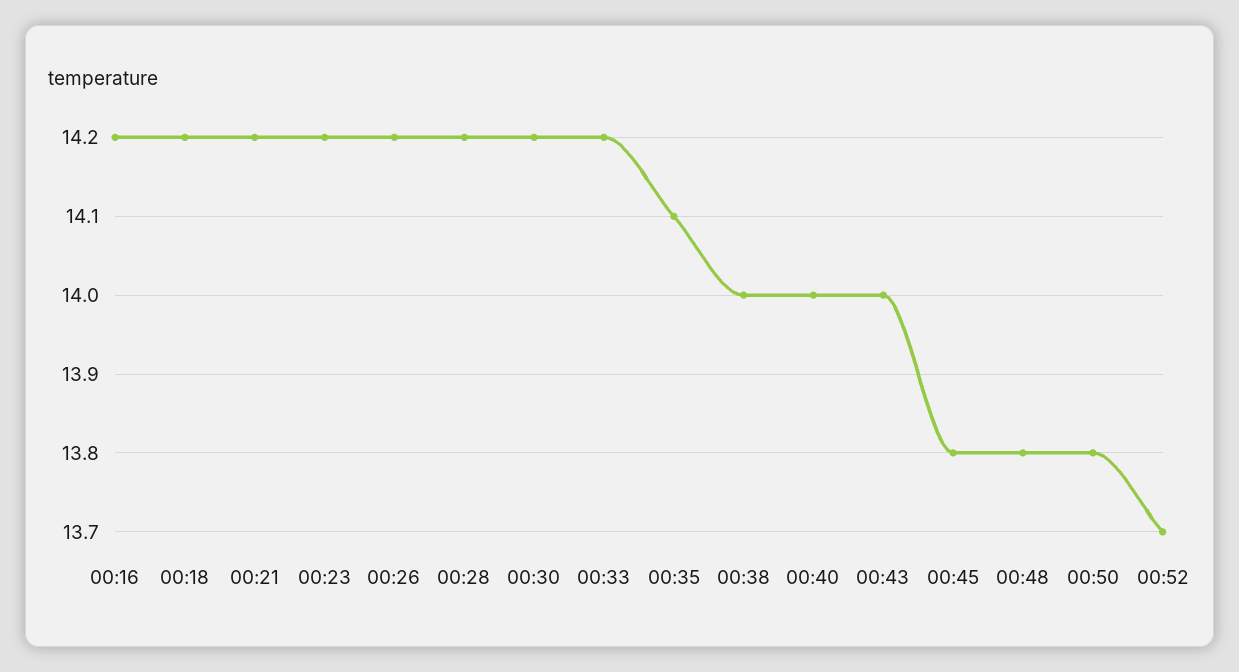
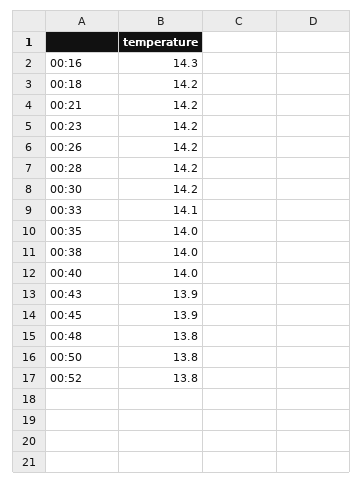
00:16: 14.2 -> 14.3
00:33: 14.2 -> 14.1
00:35: 14.1 -> 14
00:43: 14 -> 13.9
00:45: 13.8 -> 13.9
00:52: 13.7 -> 13.8

